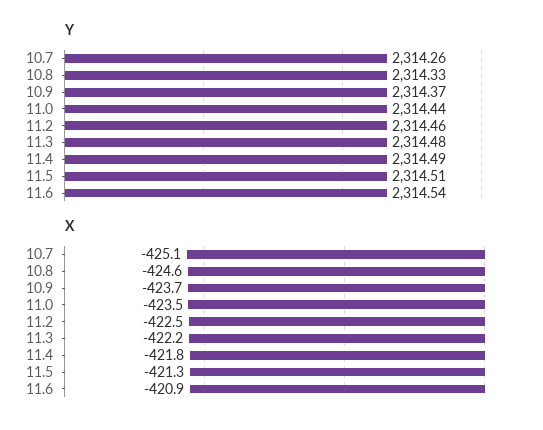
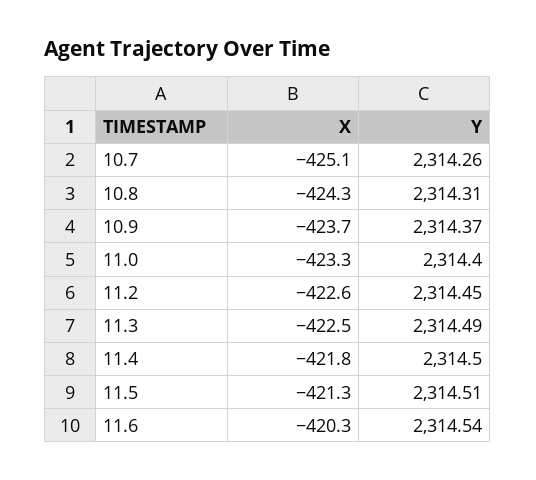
Y, 10.8: 2314.33 -> 2314.31
Y, 11.0: 2314.44 -> 2314.4
Y, 11.2: 2314.46 -> 2314.45
Y, 11.3: 2314.48 -> 2314.49
Y, 11.4: 2314.49 -> 2314.5
X, 10.8: -424.6 -> -424.3
X, 11.0: -423.5 -> -423.3
X, 11.2: -422.5 -> -422.6
X, 11.3: -422.2 -> -422.5
X, 11.6: -420.9 -> -420.3

